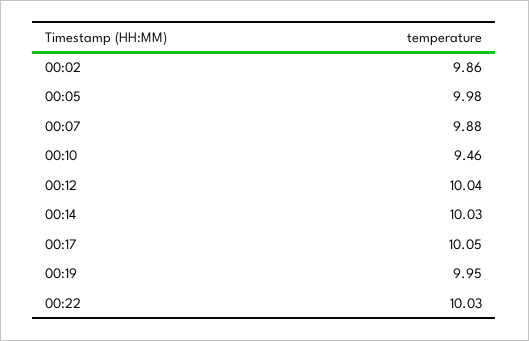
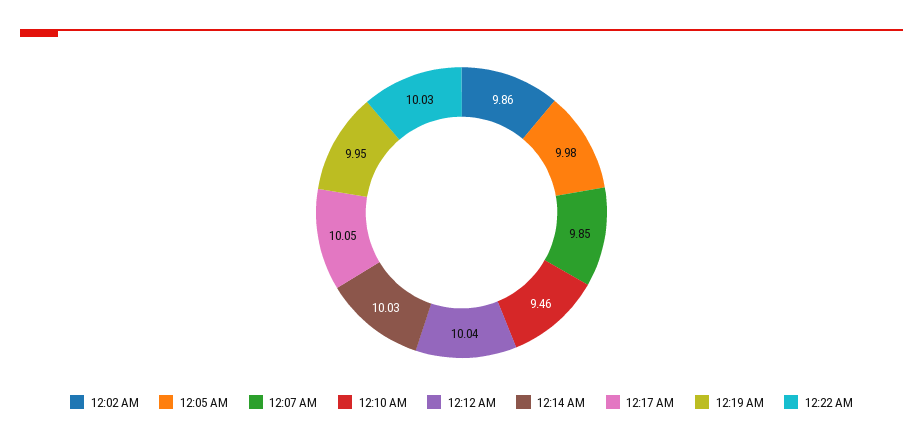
00:07: 9.88 -> 9.85

